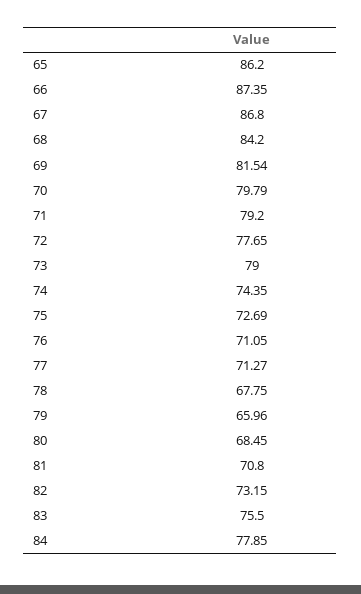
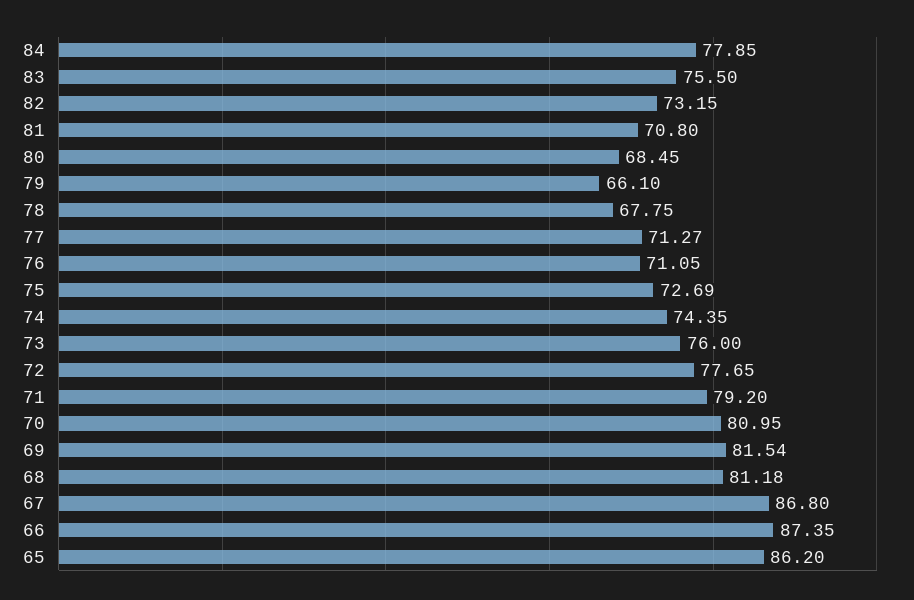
68: 84.2 -> 81.18
70: 79.79 -> 80.95
73: 79 -> 76
79: 65.96 -> 66.1

